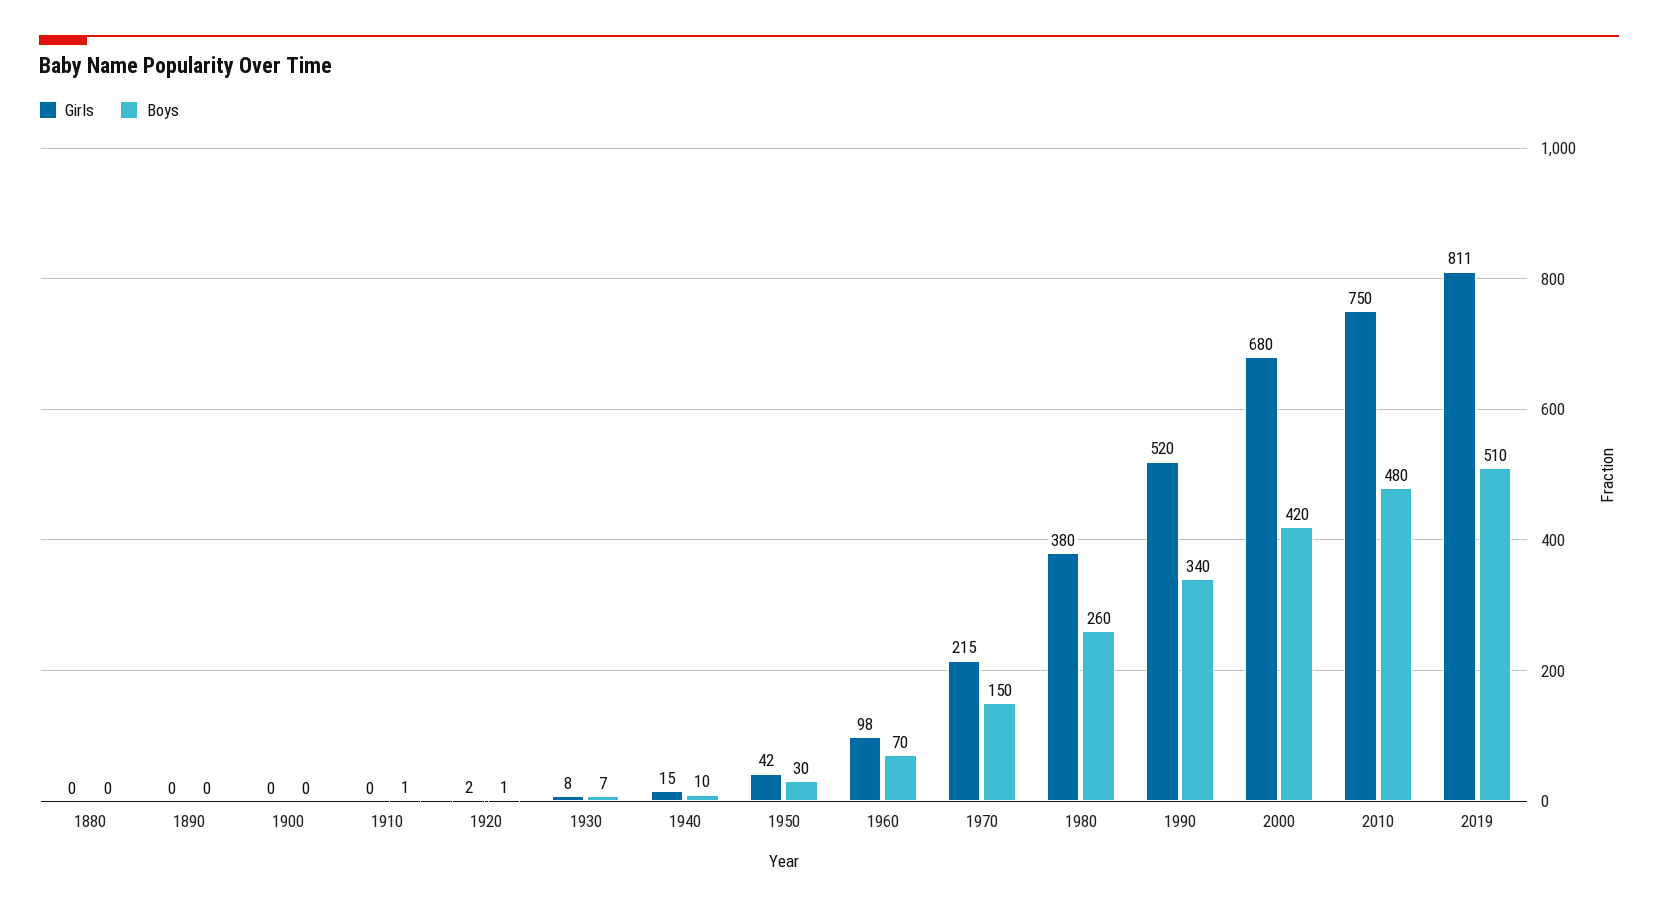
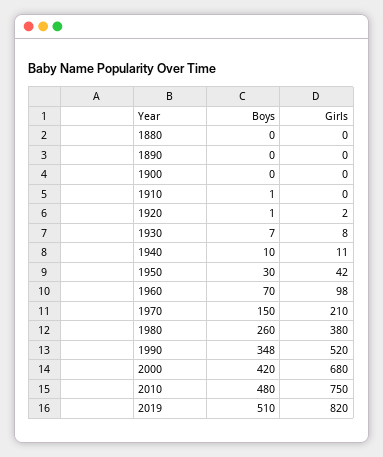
Girls, 1940: 15 -> 11
Girls, 1970: 215 -> 210
Boys, 1990: 340 -> 348
Girls, 2019: 811 -> 820

